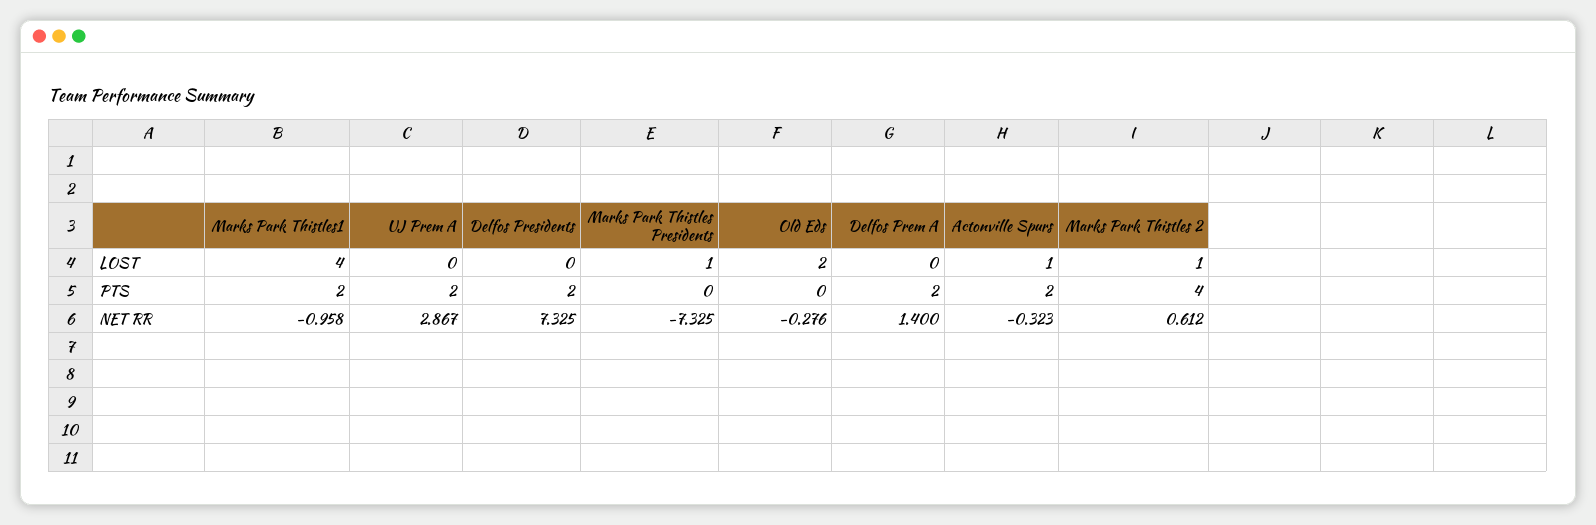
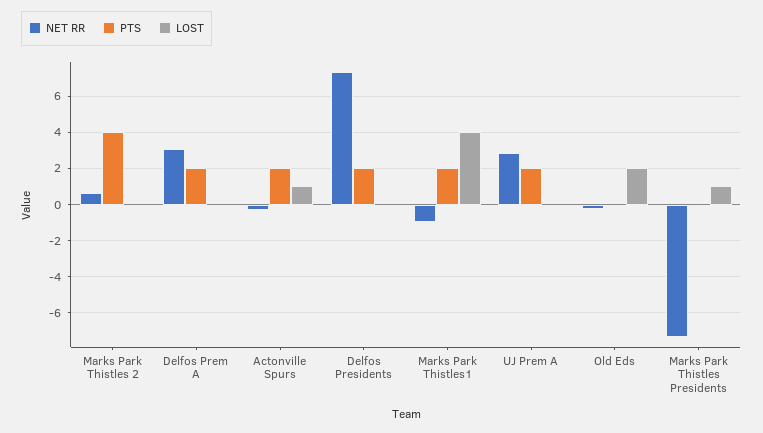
LOST, Marks Park Thistles 2: 1 -> 0
NET RR, Delfos Prem A: 1.4 -> 3

